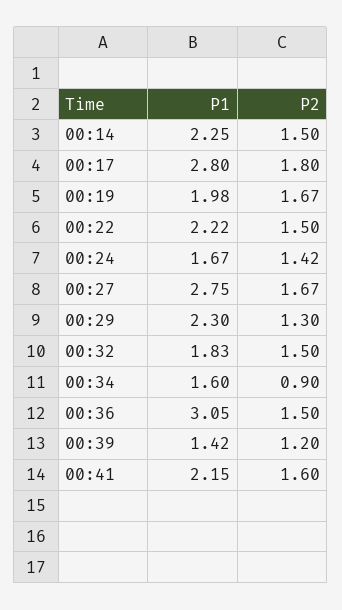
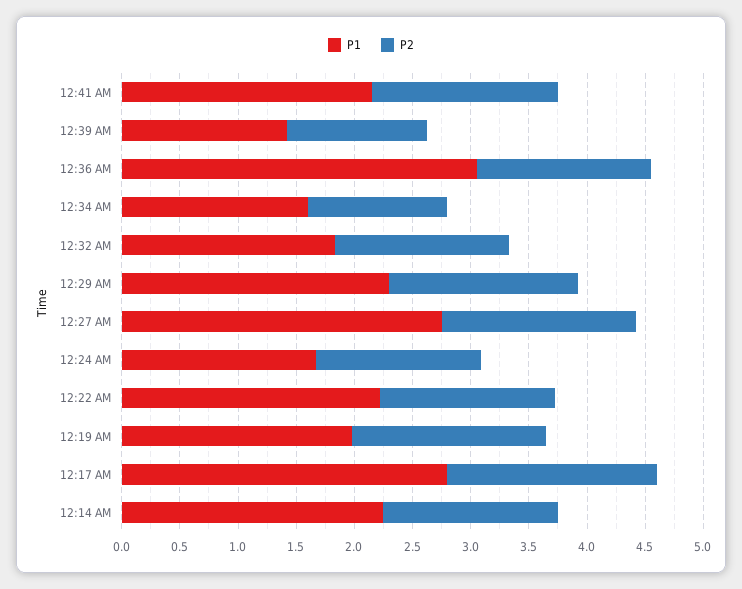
P2, 00:29: 1.3 -> 1.6
P2, 00:34: 0.9 -> 1.2

